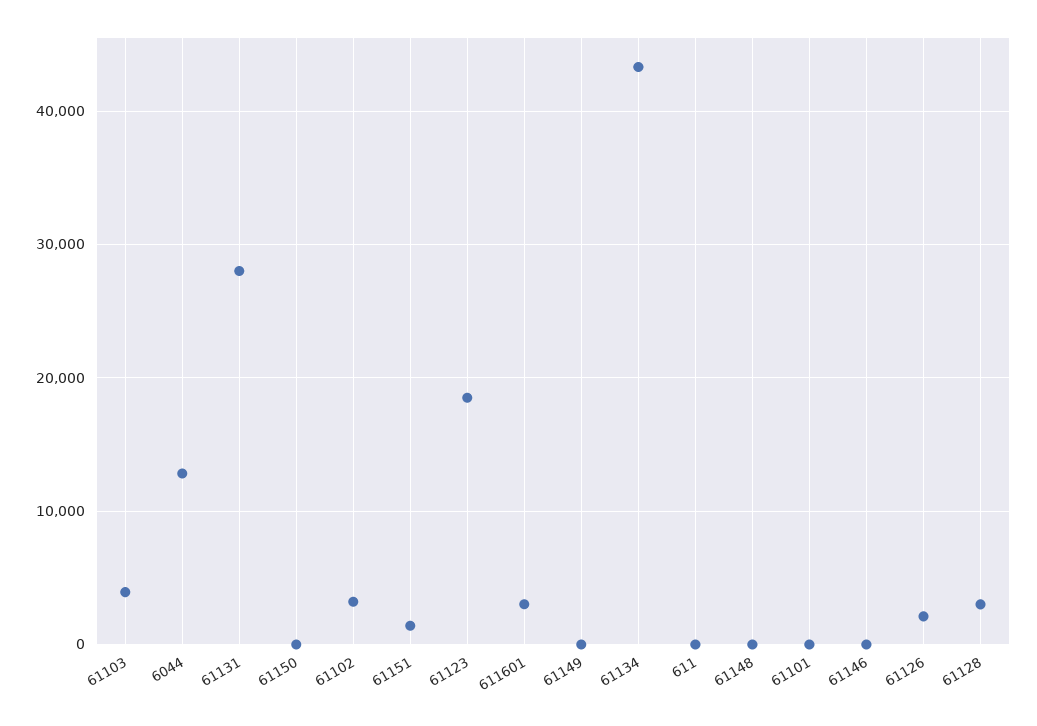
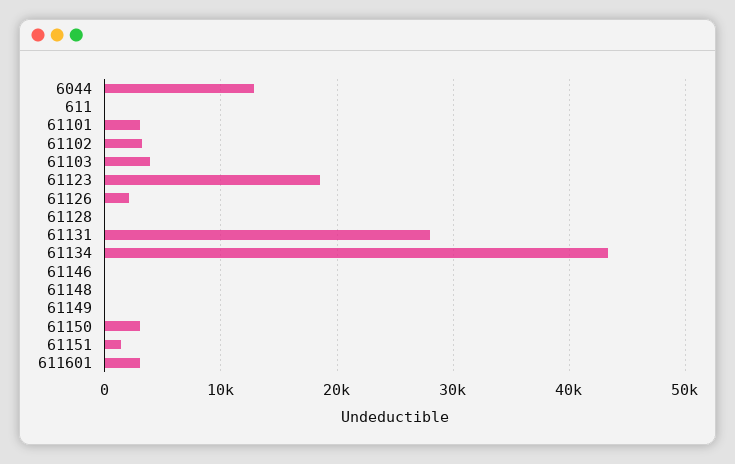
61150: 0 -> 3000
61101: 0 -> 3000
61128: 3000 -> 0

